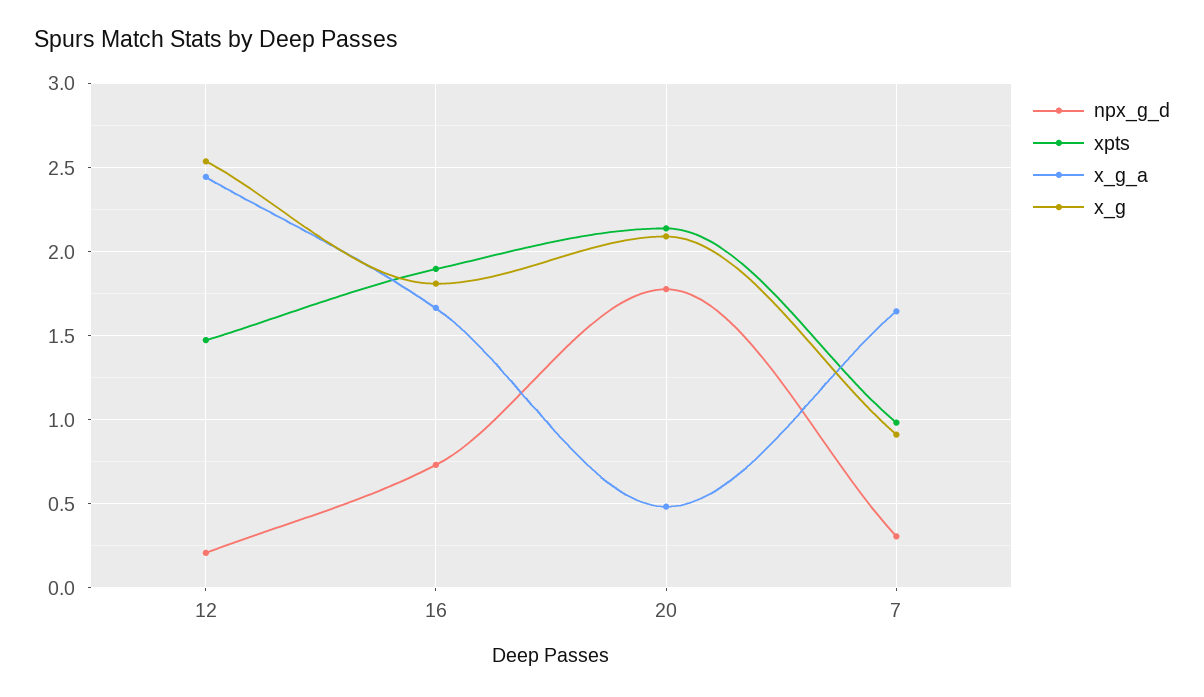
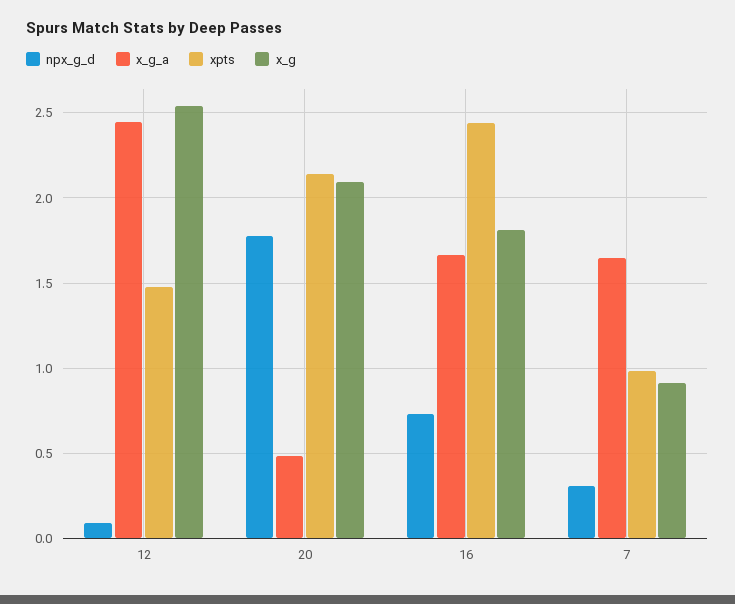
npx_g_d, 12: 0.2 -> 0.1
xpts, 16: 1.9 -> 2.45

